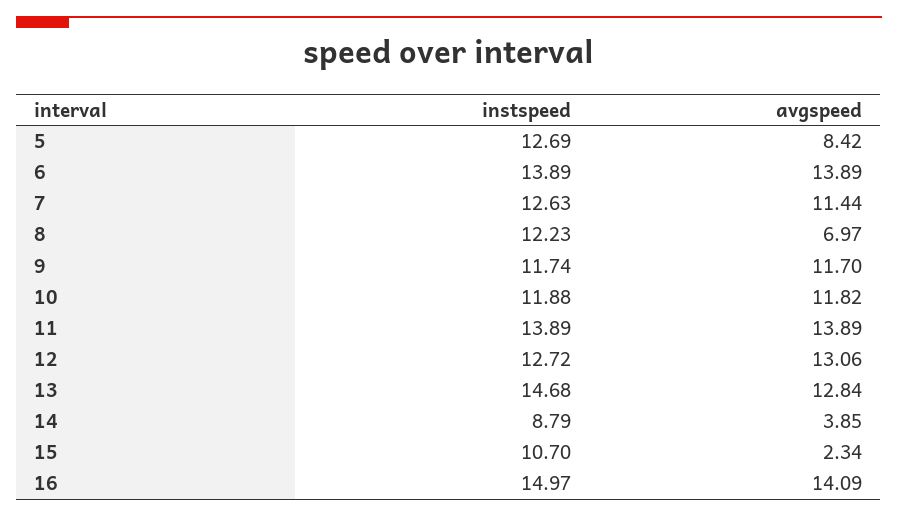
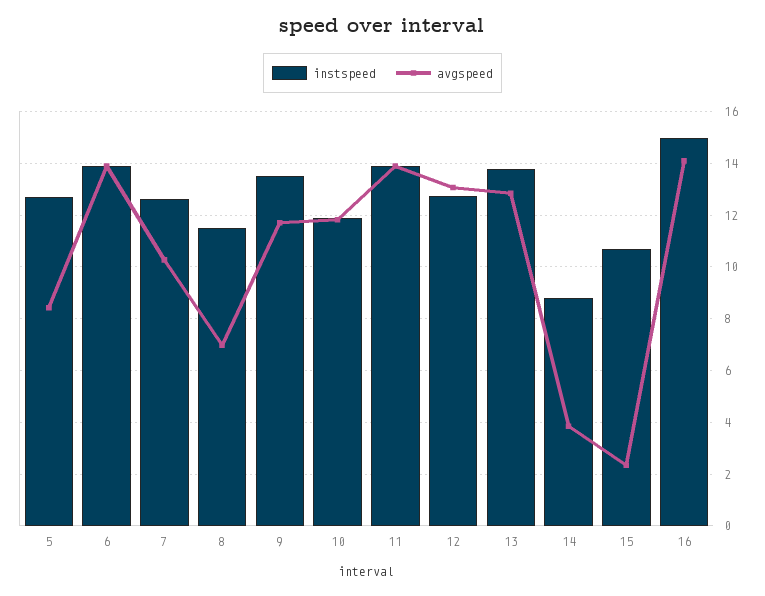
avgspeed, 7: 11.44 -> 10.25
instspeed, 8: 12.23 -> 11.5
instspeed, 9: 11.74 -> 13.5
instspeed, 13: 14.68 -> 13.75

